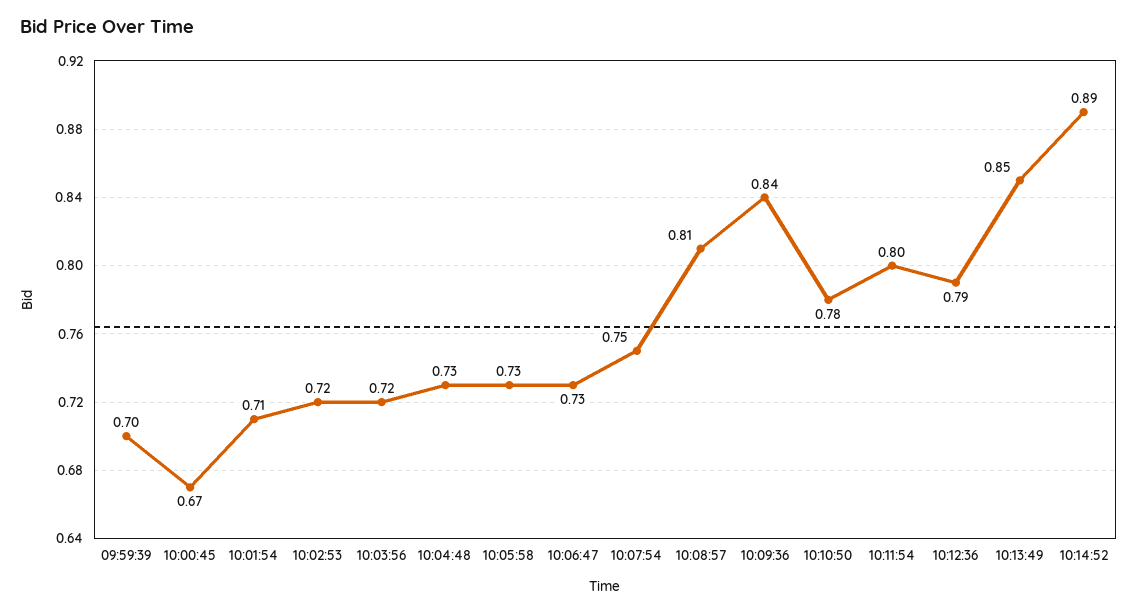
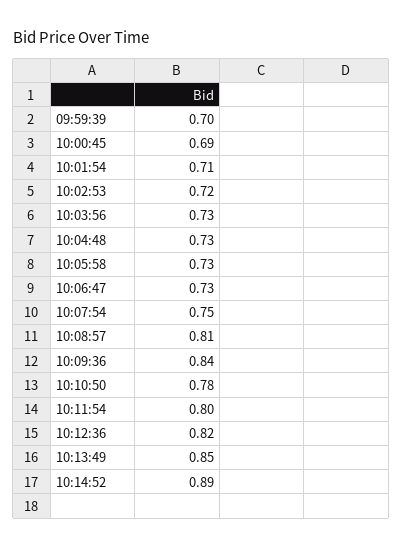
10:00:45: 0.67 -> 0.69
10:03:56: 0.72 -> 0.73
10:12:36: 0.79 -> 0.82

